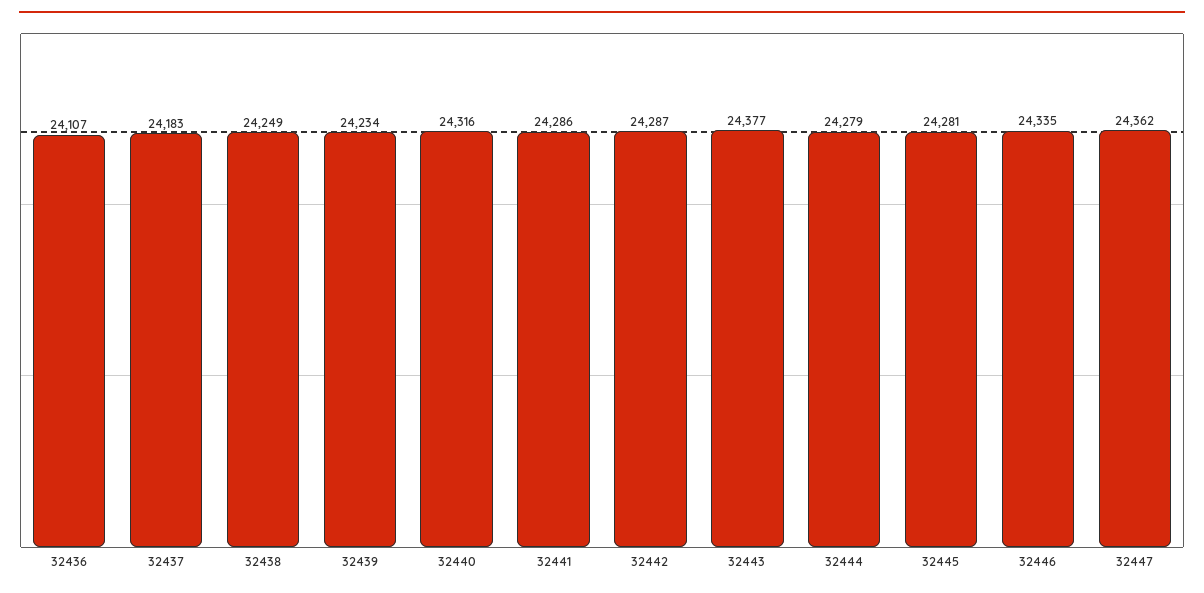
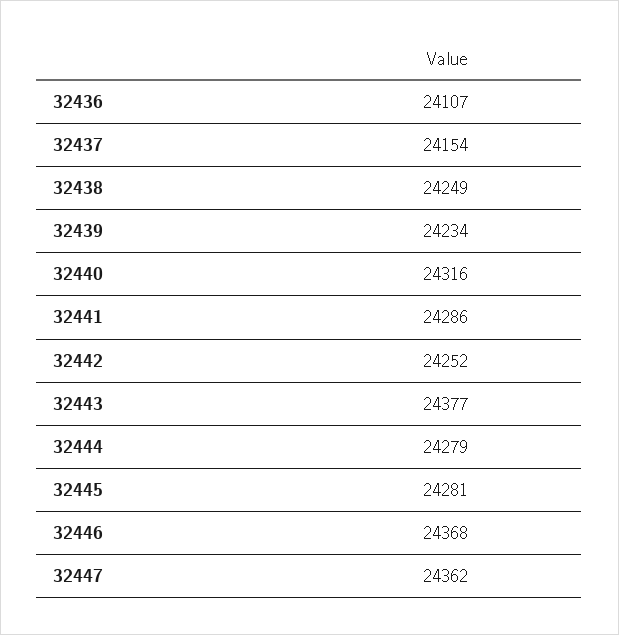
32437: 24183 -> 24154
32442: 24287 -> 24252
32446: 24335 -> 24368

